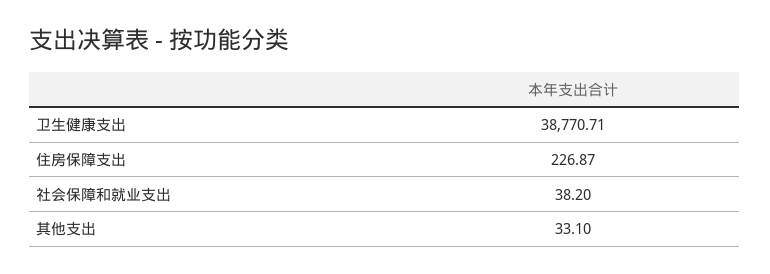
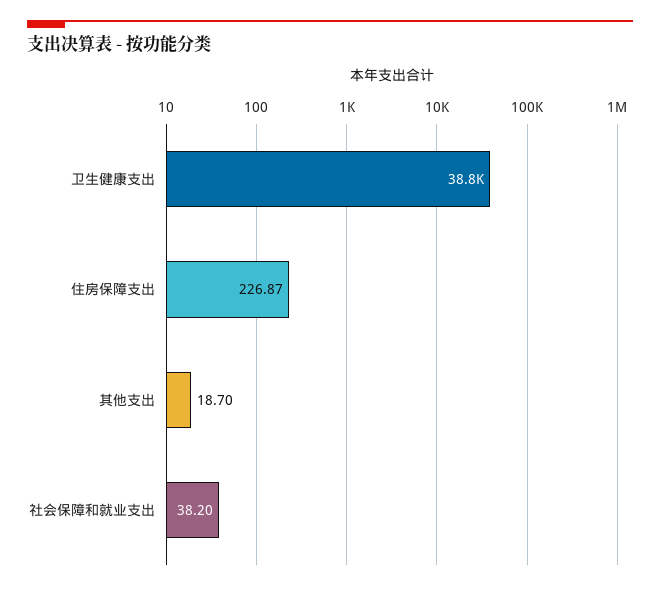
其他支出: 33.1 -> 18.7

